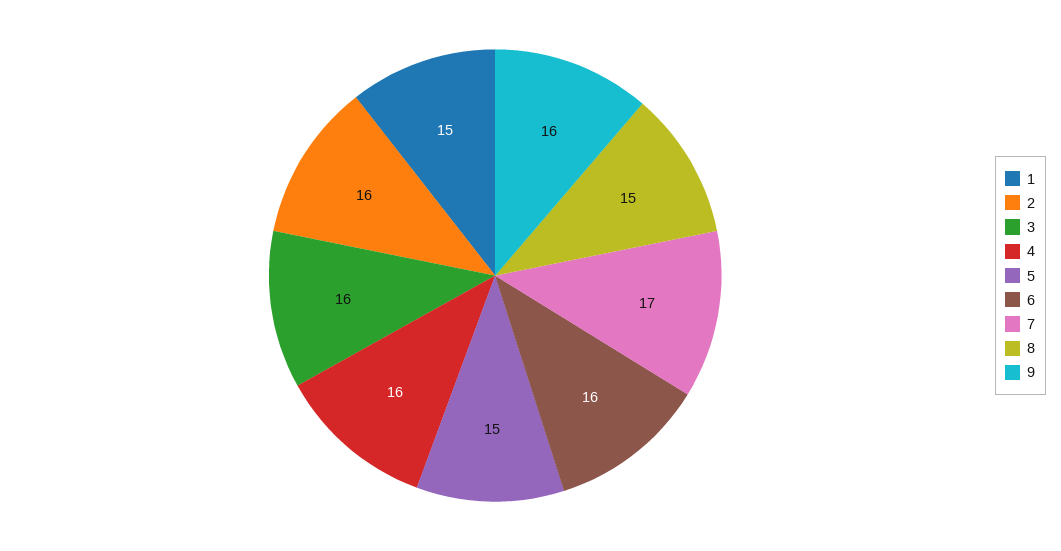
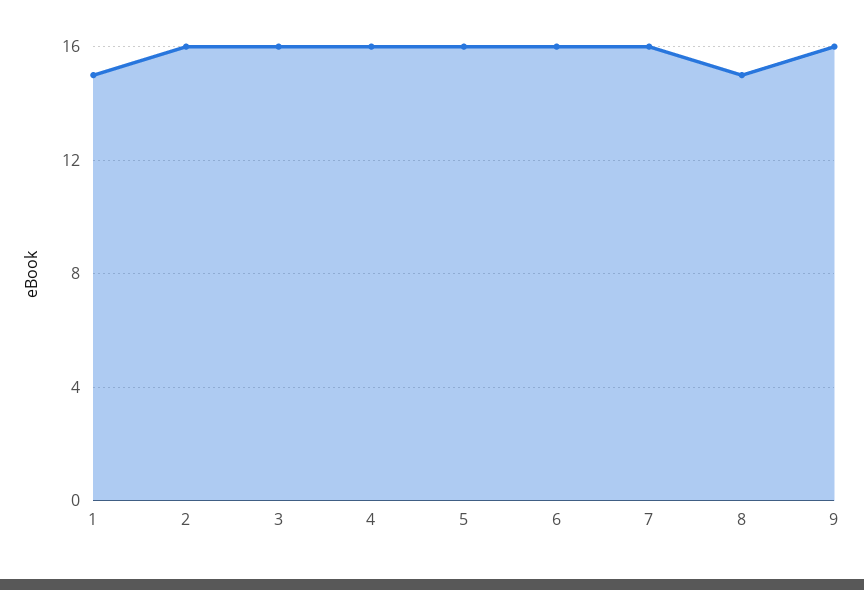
5: 15 -> 16
7: 17 -> 16

